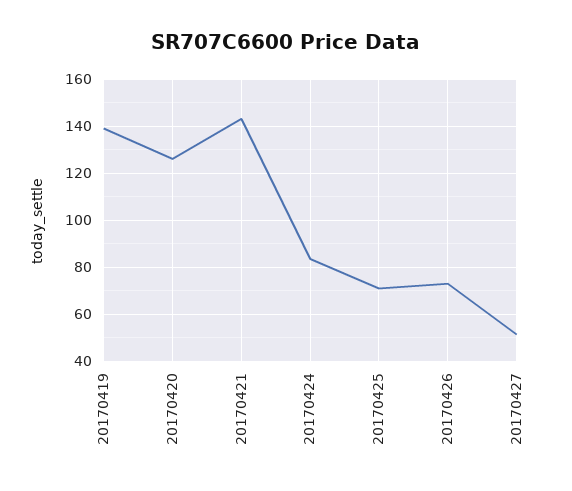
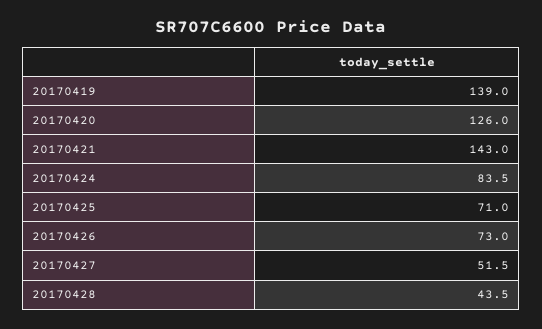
20170428: none -> 43.5

